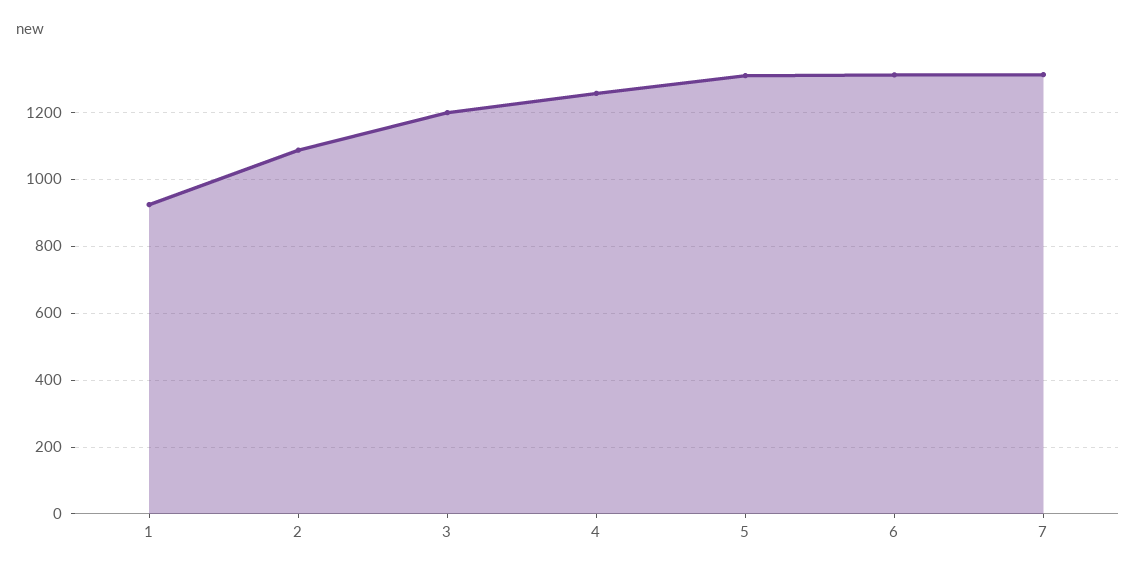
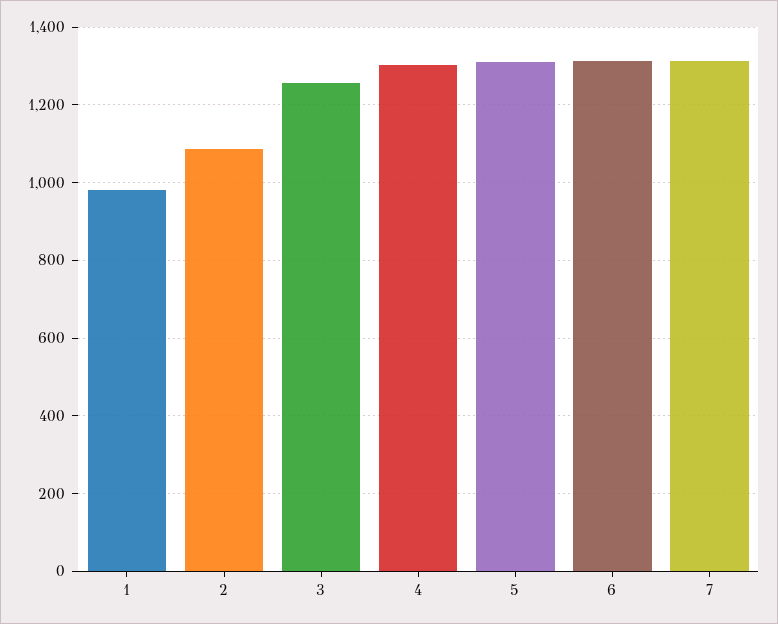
1: 920 -> 980
3: 1200 -> 1260
4: 1260 -> 1300

